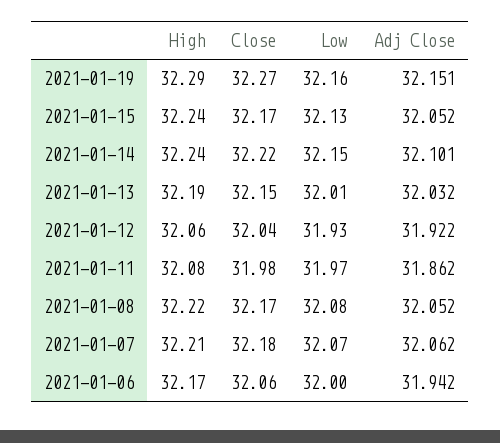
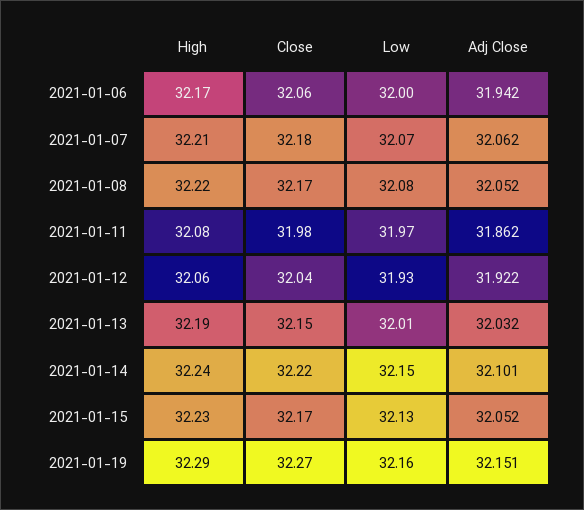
High, 2021-01-15: 32.24 -> 32.23

